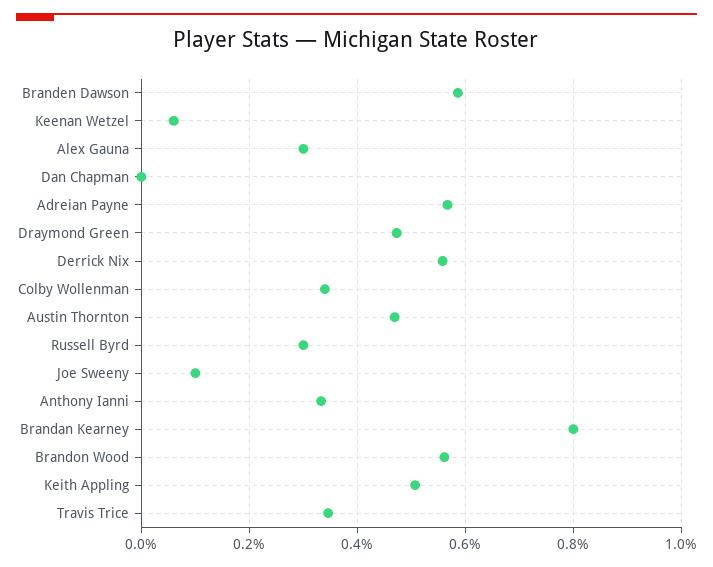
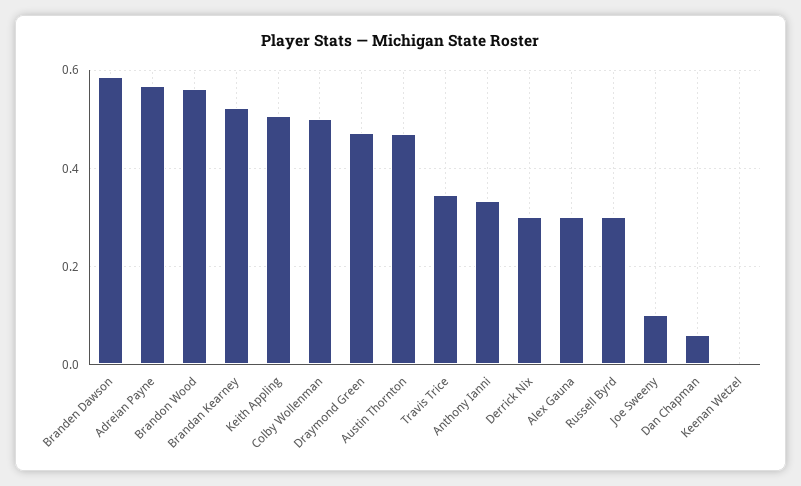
Keenan Wetzel: 0.06 -> 0
Dan Chapman: 0 -> 0.06
Derrick Nix: 0.56 -> 0.3
Colby Wollenman: 0.34 -> 0.5
Brandan Kearney: 0.8 -> 0.52

